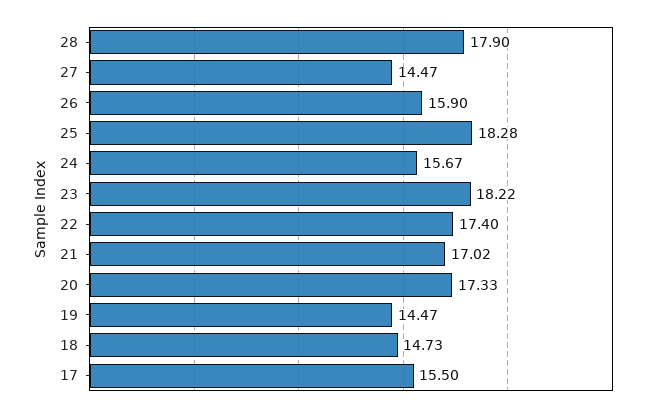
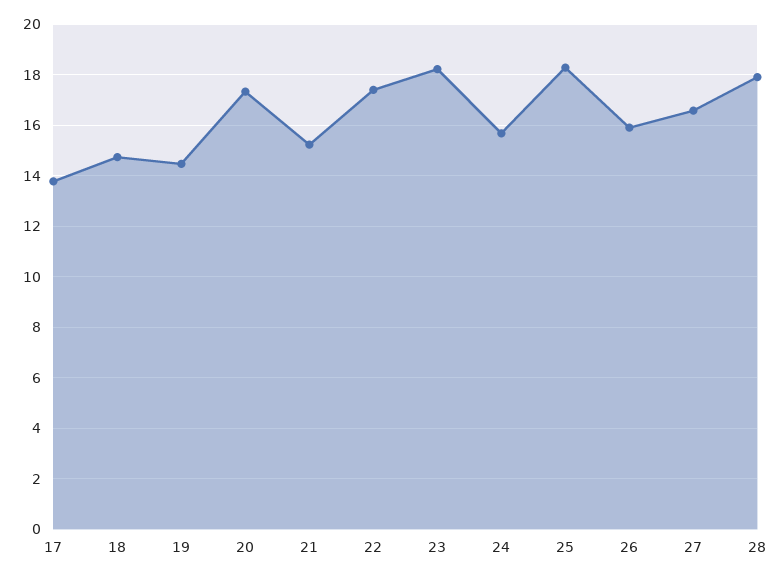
27: 14.47 -> 16.5
21: 17.02 -> 15.25
17: 15.5 -> 13.75

